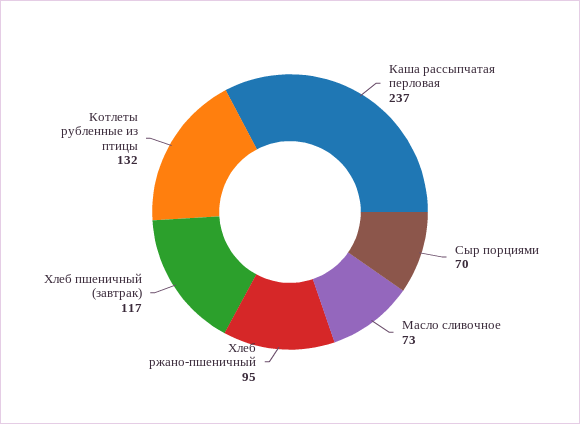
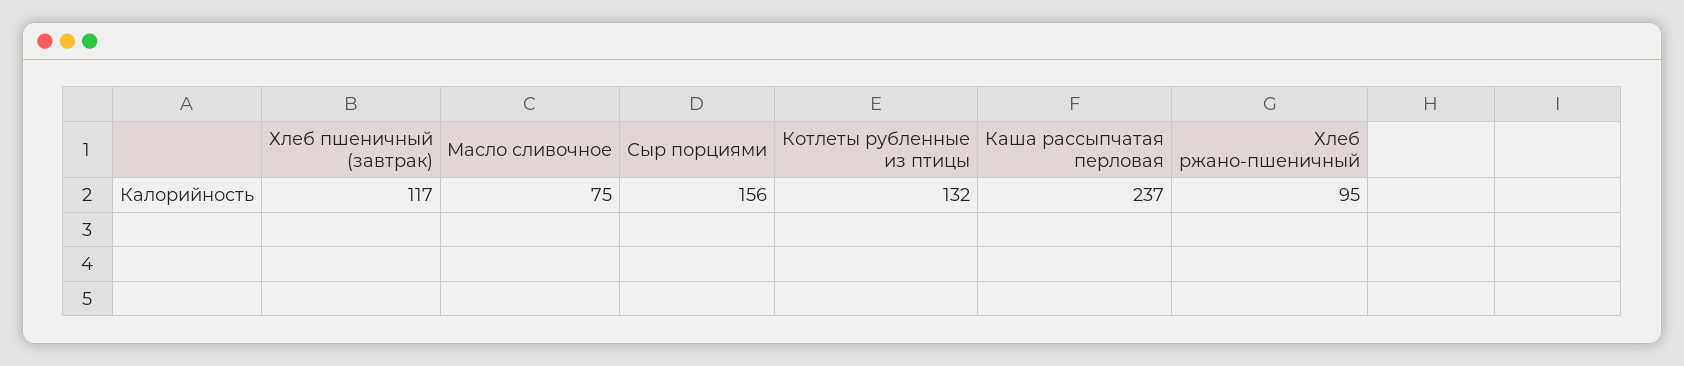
Сыр порциями: 70 -> 156
Масло сливочное: 73 -> 75

